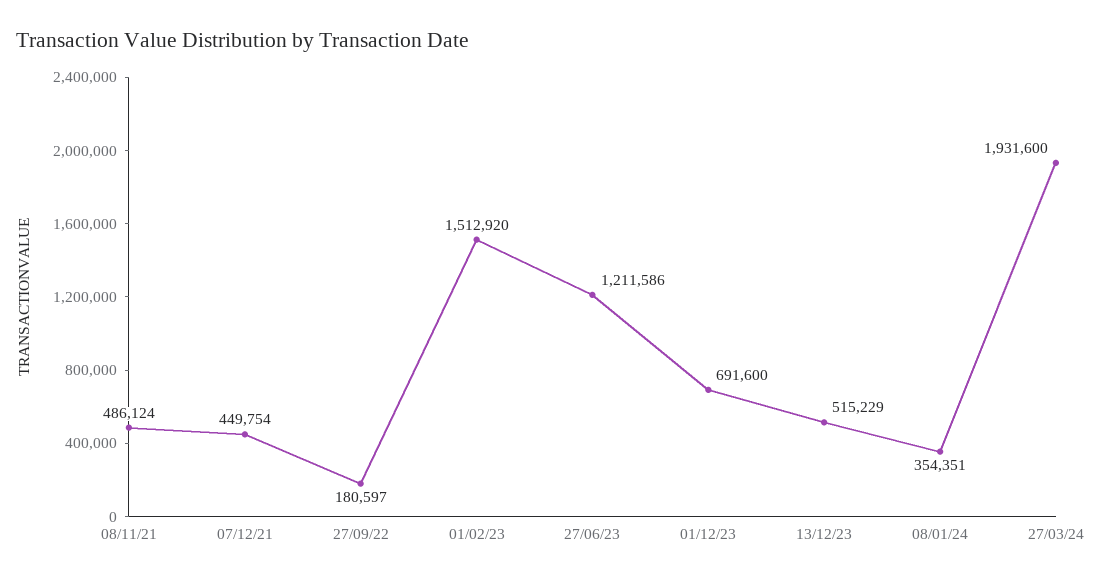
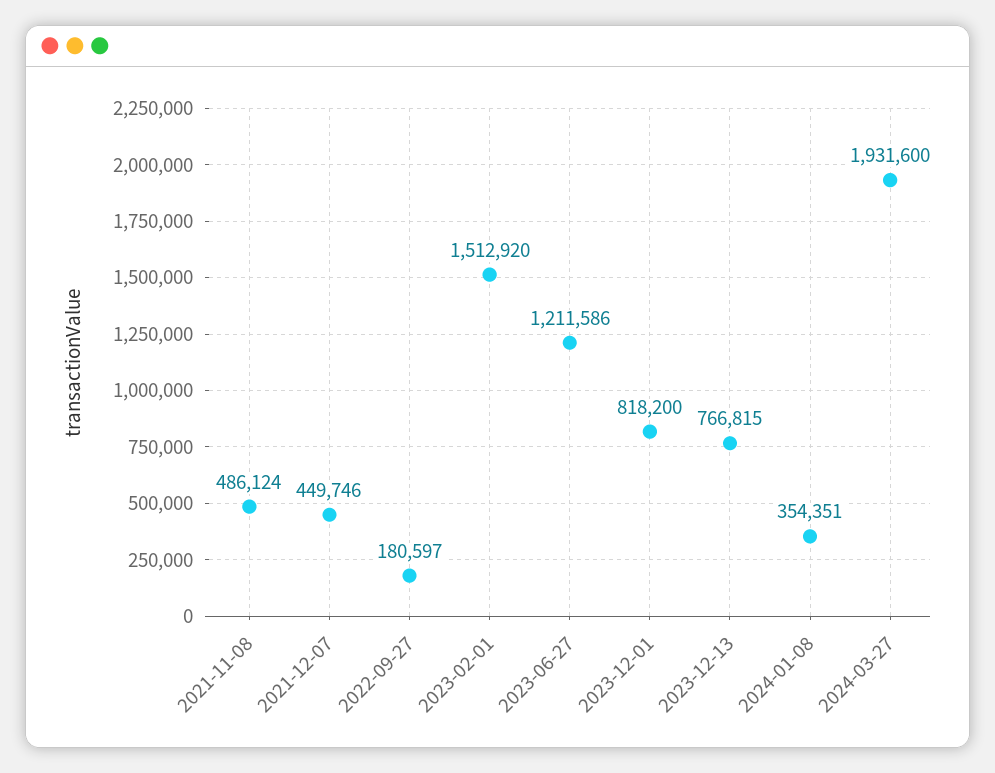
07/12/21: 449754 -> 449746
01/12/23: 691600 -> 818200
13/12/23: 515229 -> 766815

